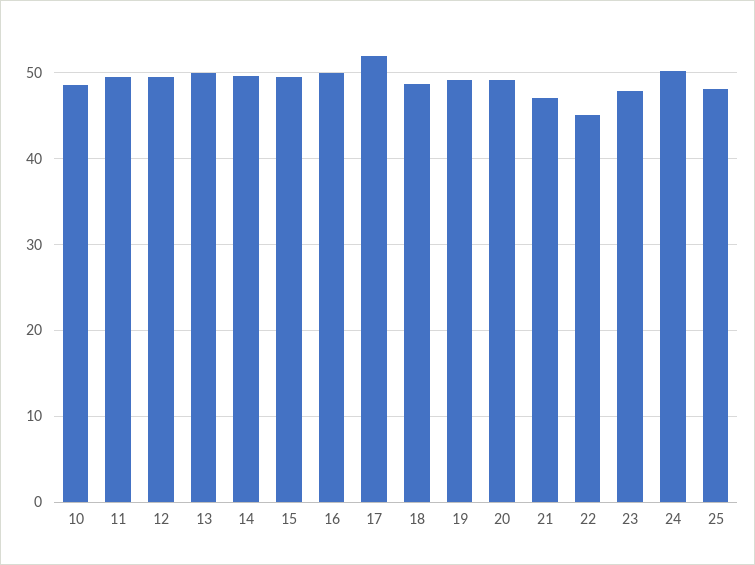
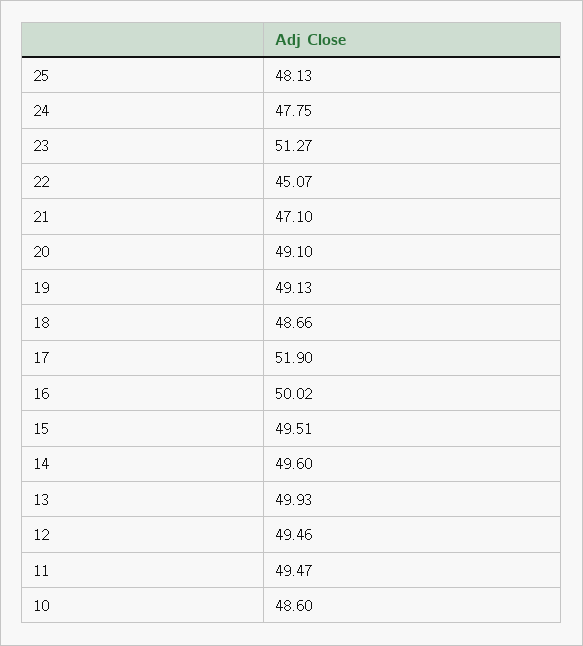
23: 48 -> 51.27
24: 50 -> 47.75

